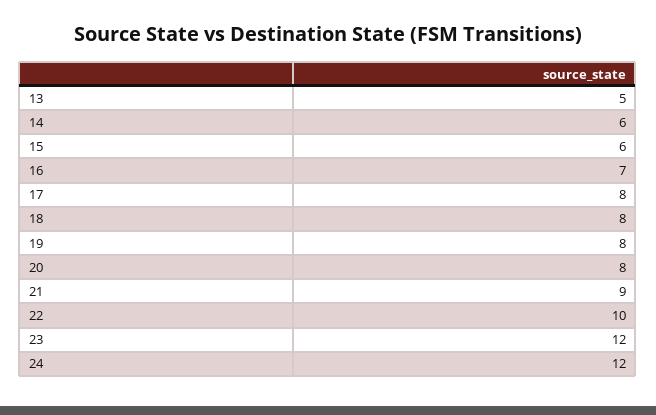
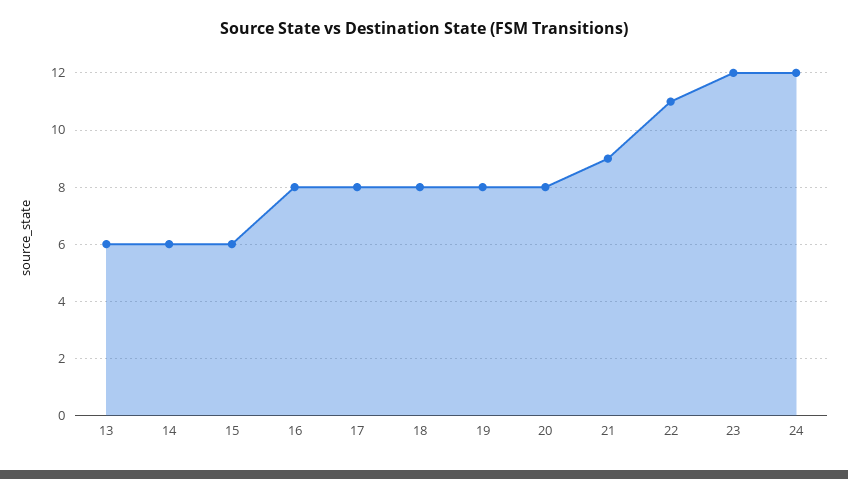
13: 5 -> 6
16: 7 -> 8
22: 10 -> 11

